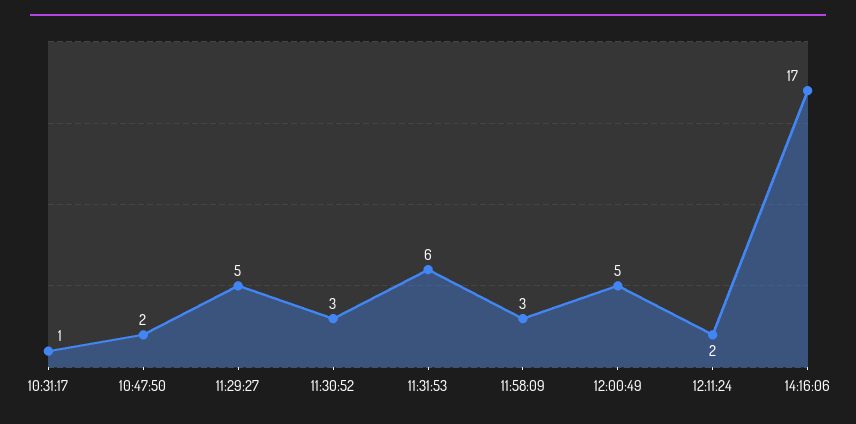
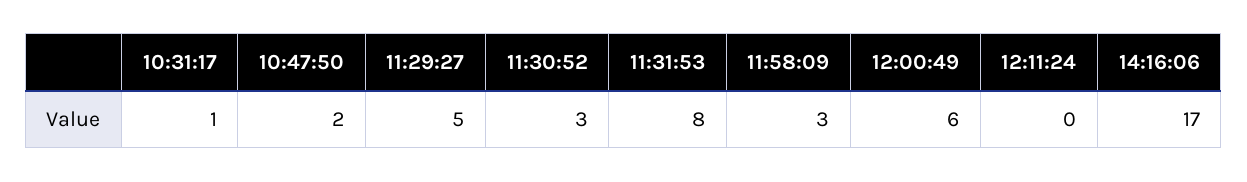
11:31:53: 6 -> 8
12:00:49: 5 -> 6
12:11:24: 2 -> 0

